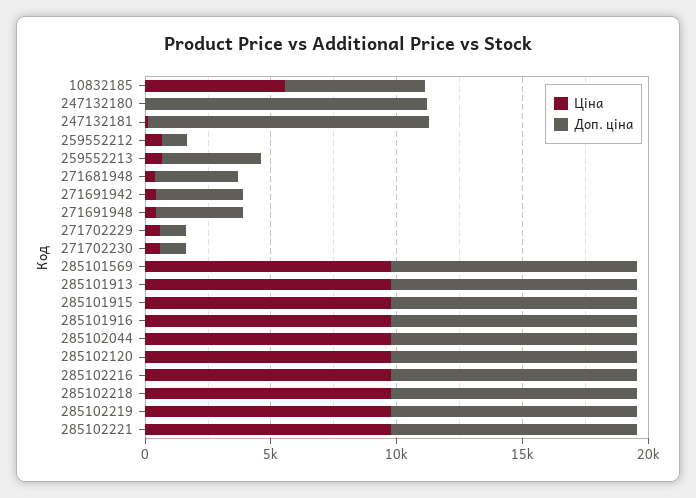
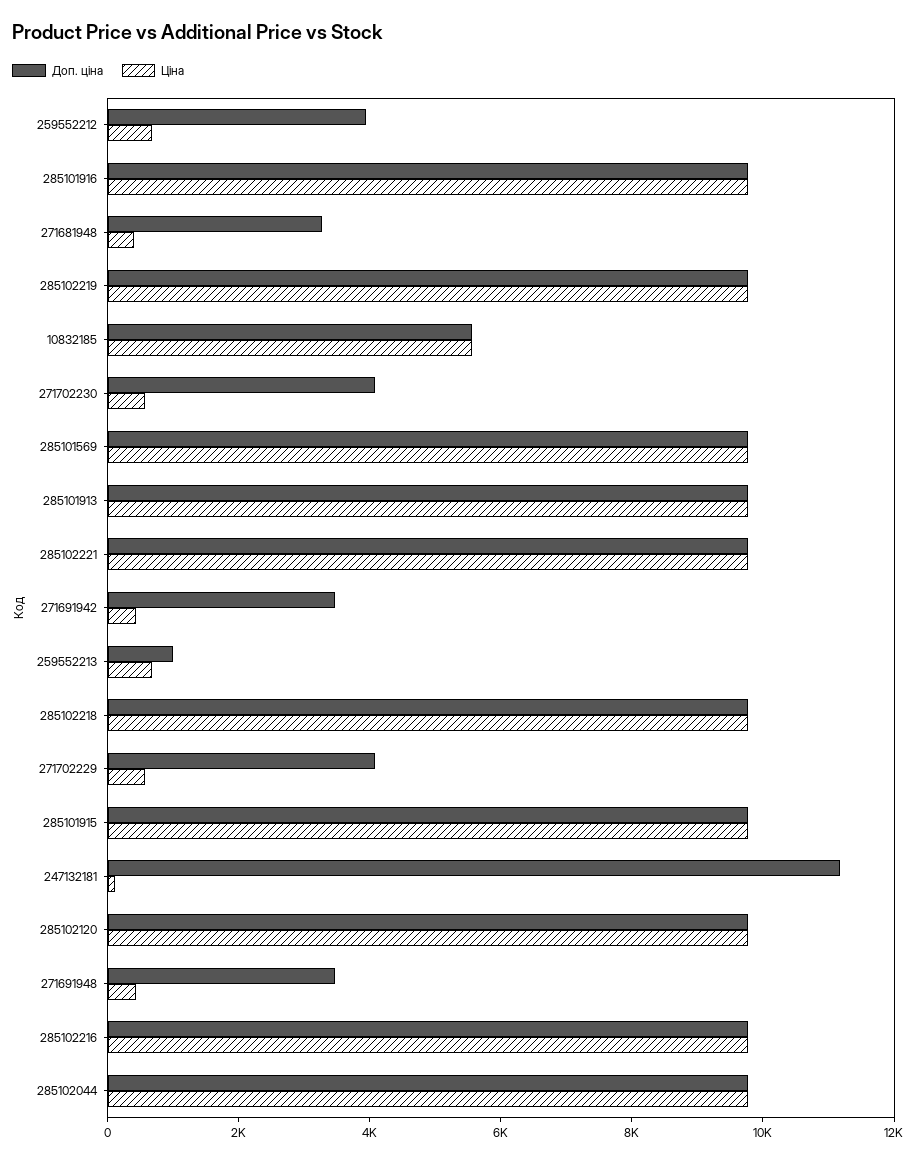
Ціна, 247132180: 0 -> none
Доп. ціна, 247132180: 11000 -> none
Доп. ціна, 259552212: 1000 -> 4000
Доп. ціна, 259552213: 4000 -> 1000
Доп. ціна, 271702229: 1000 -> 4000
Доп. ціна, 271702230: 1000 -> 4000

